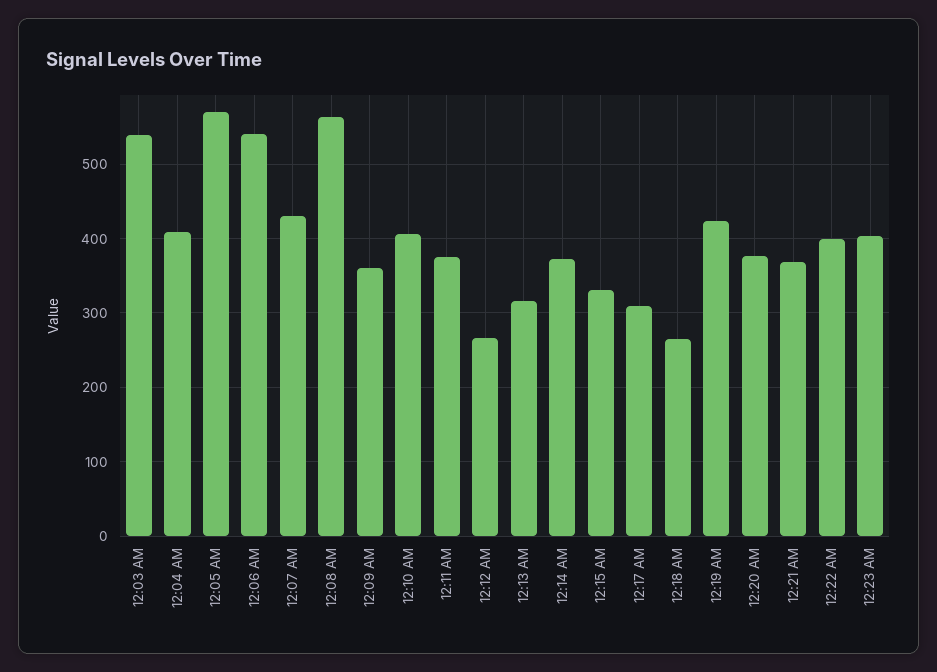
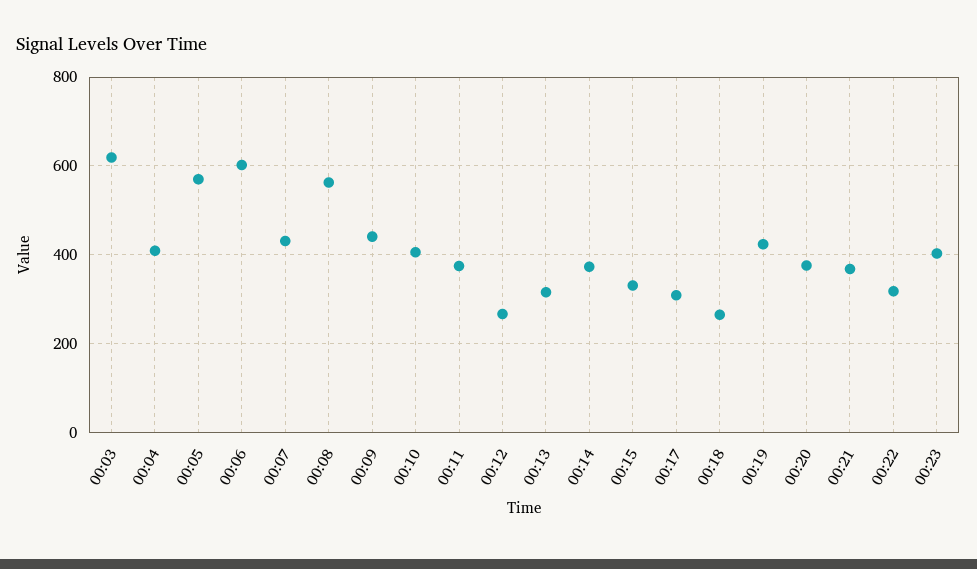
12:03 AM: 540 -> 620
12:06 AM: 540 -> 600
12:09 AM: 360 -> 440
12:22 AM: 400 -> 320

